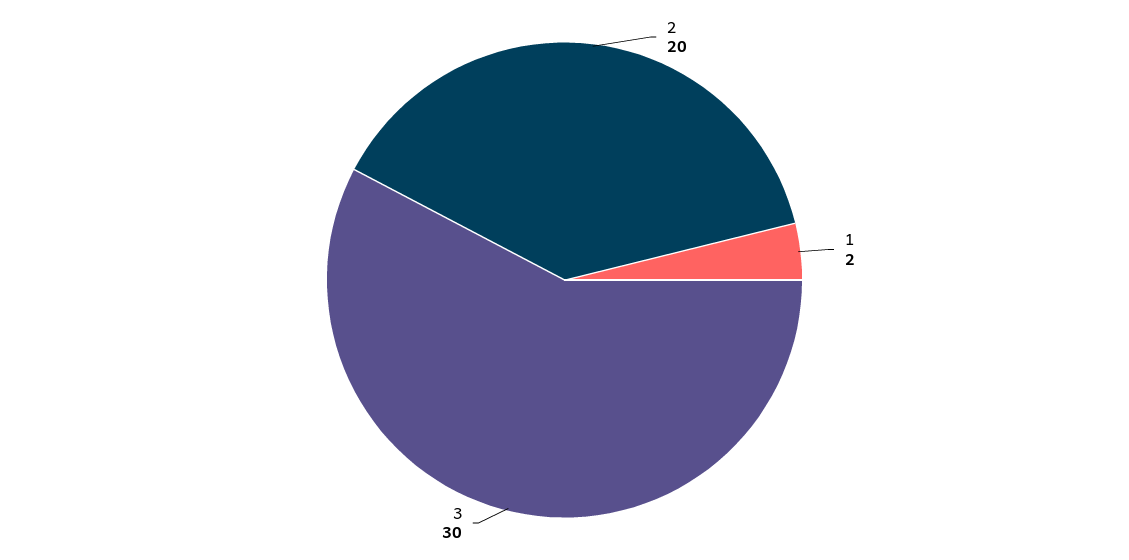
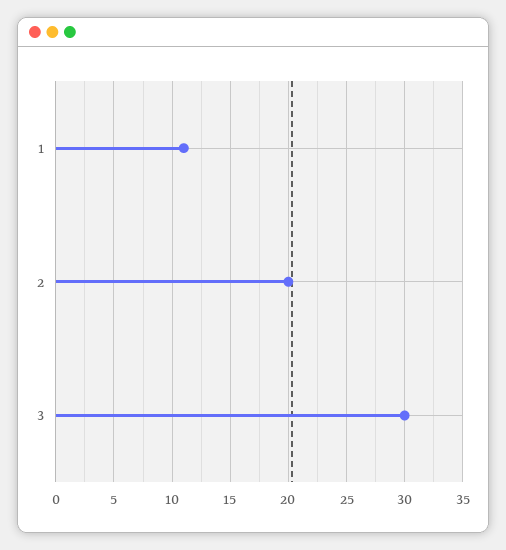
1: 2 -> 11

